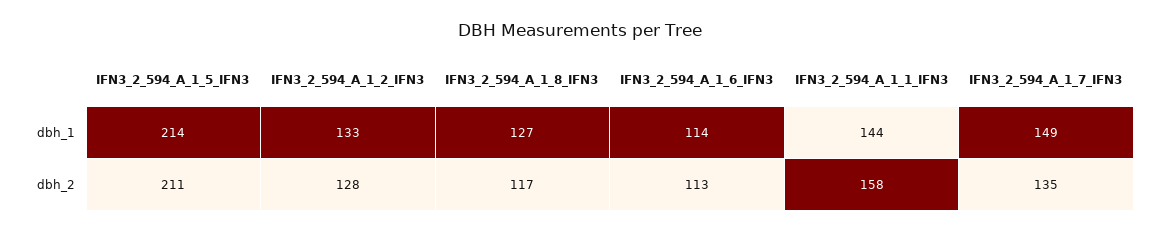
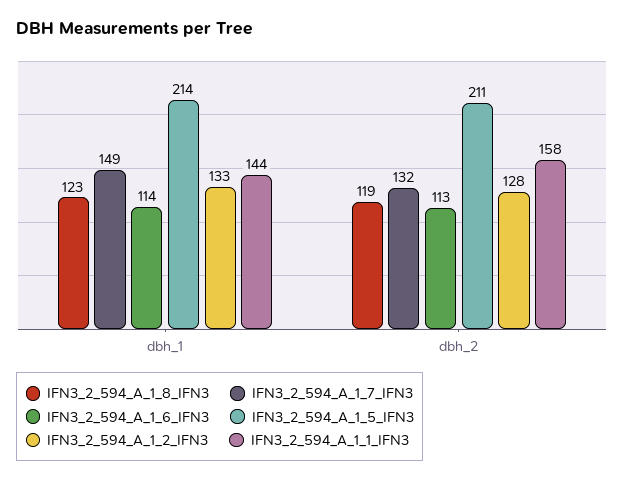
IFN3_2_594_A_1_8_IFN3, dbh_1: 127 -> 123
IFN3_2_594_A_1_8_IFN3, dbh_2: 117 -> 119
IFN3_2_594_A_1_7_IFN3, dbh_2: 135 -> 132

